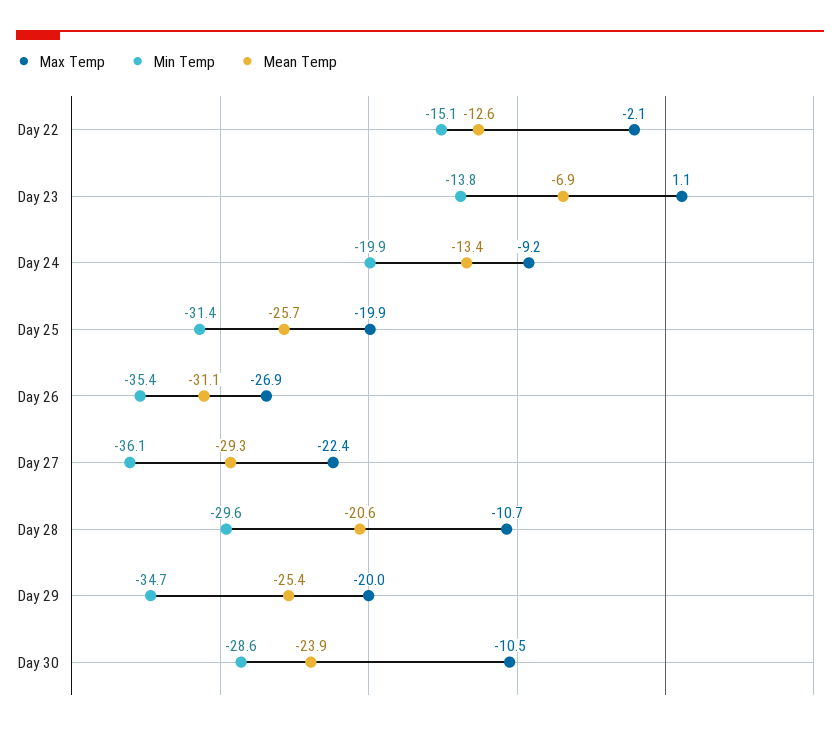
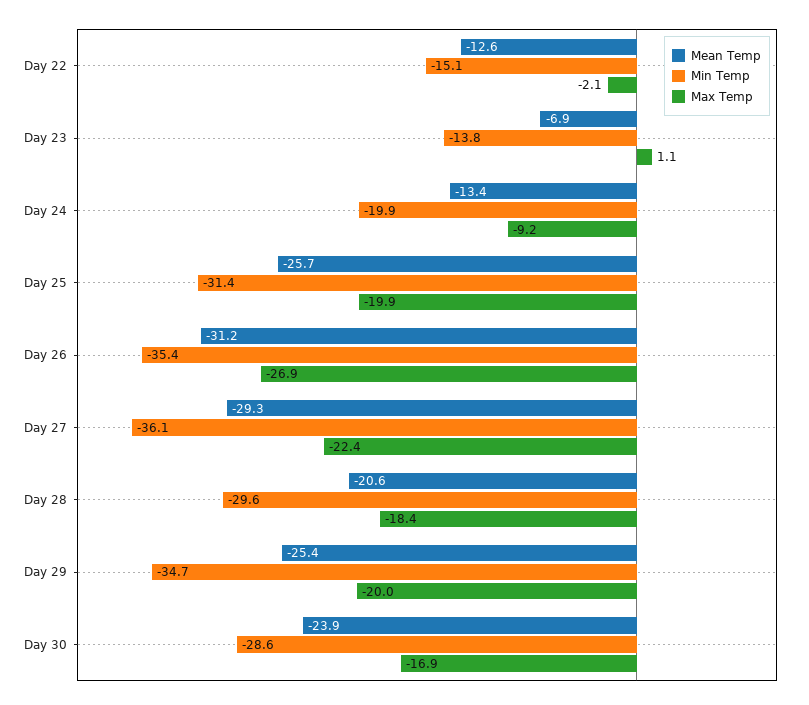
Mean Temp, Day 26: -31.1 -> -31.2
Max Temp, Day 28: -10.7 -> -18.4
Max Temp, Day 30: -10.5 -> -16.9

